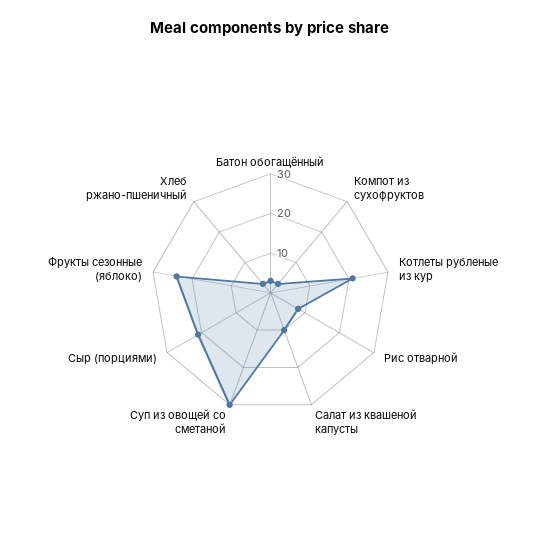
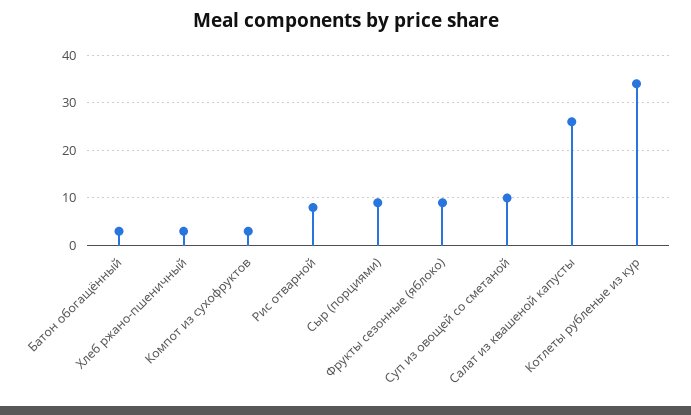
Котлеты рубленые из кур: 20 -> 35
Салат из квашеной капусты: 10 -> 25
Суп из овощей со сметаной: 30 -> 10
Сыр (порциями): 20 -> 10
Фрукты сезонные (яблоко): 25 -> 10

